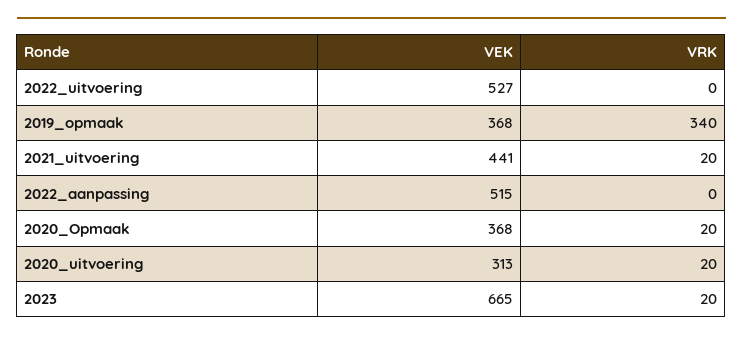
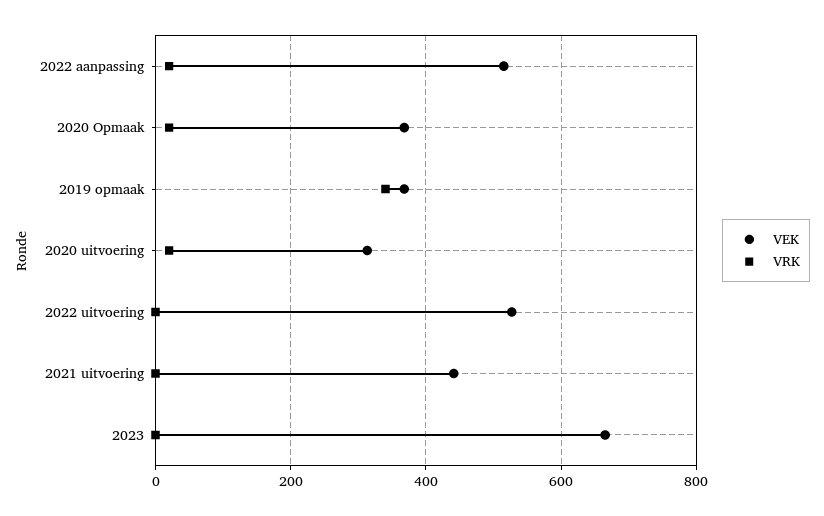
VRK, 2021_uitvoering: 20 -> 0
VRK, 2022_aanpassing: 0 -> 20
VRK, 2023: 20 -> 0

